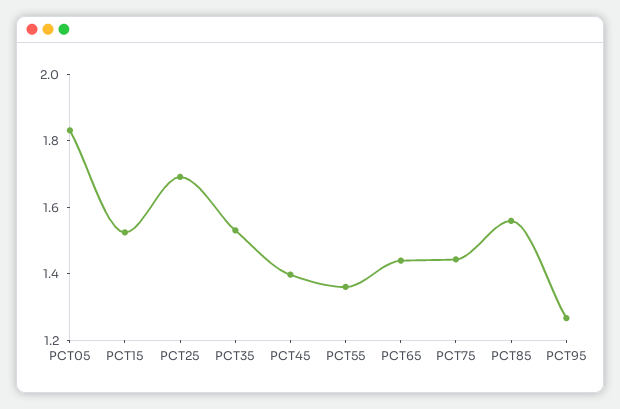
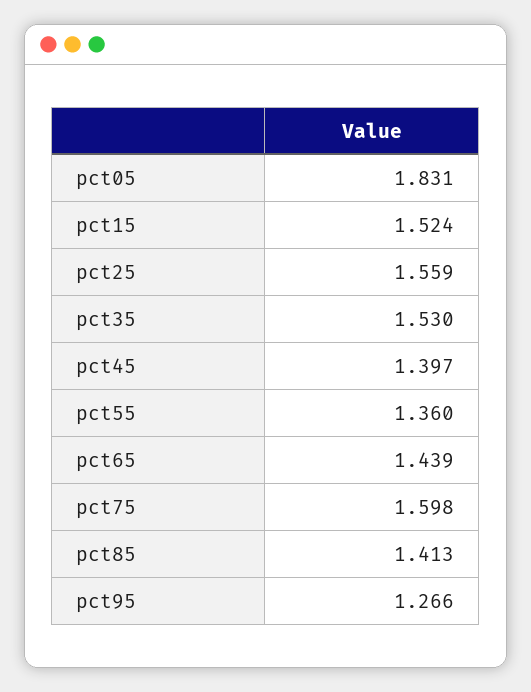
PCT25: 1.7 -> 1.559
PCT75: 1.45 -> 1.598
PCT85: 1.55 -> 1.413

